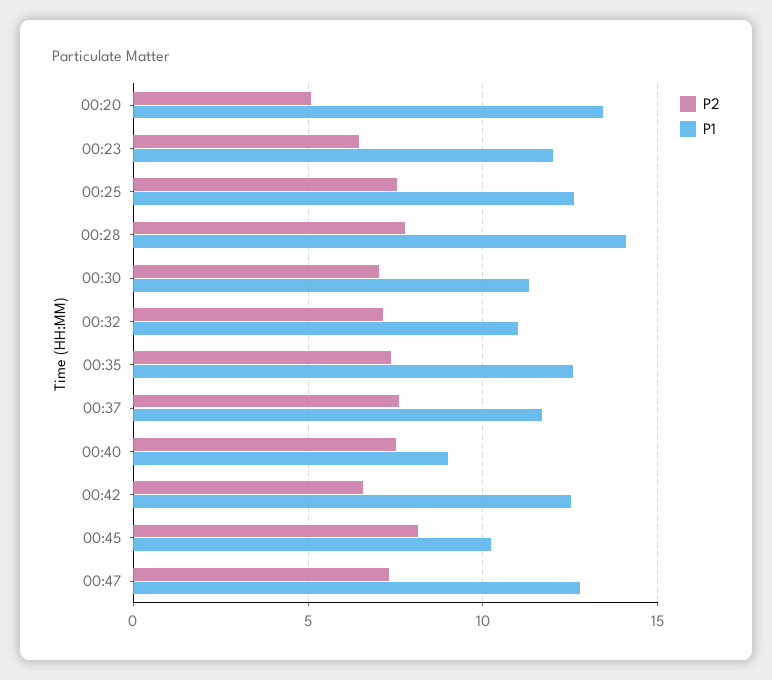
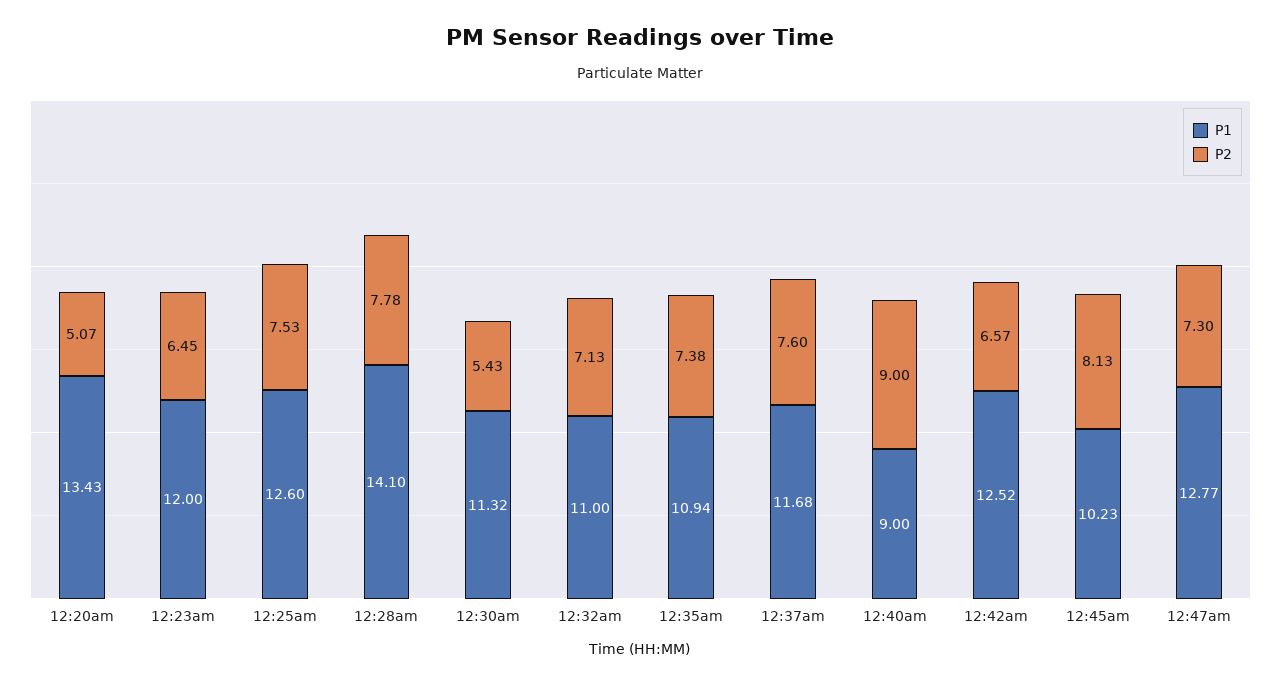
P2, 00:30: 7 -> 5.43
P1, 00:35: 12.5 -> 10.94
P2, 00:40: 7.5 -> 9

